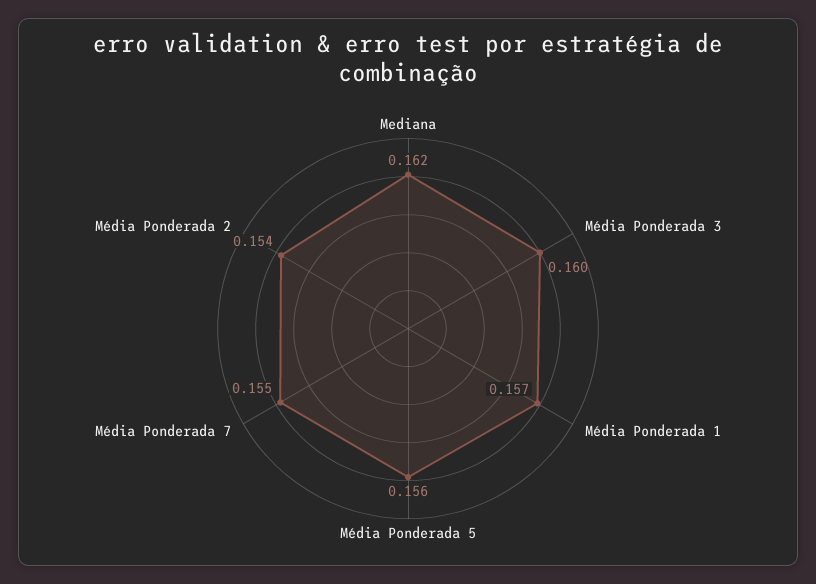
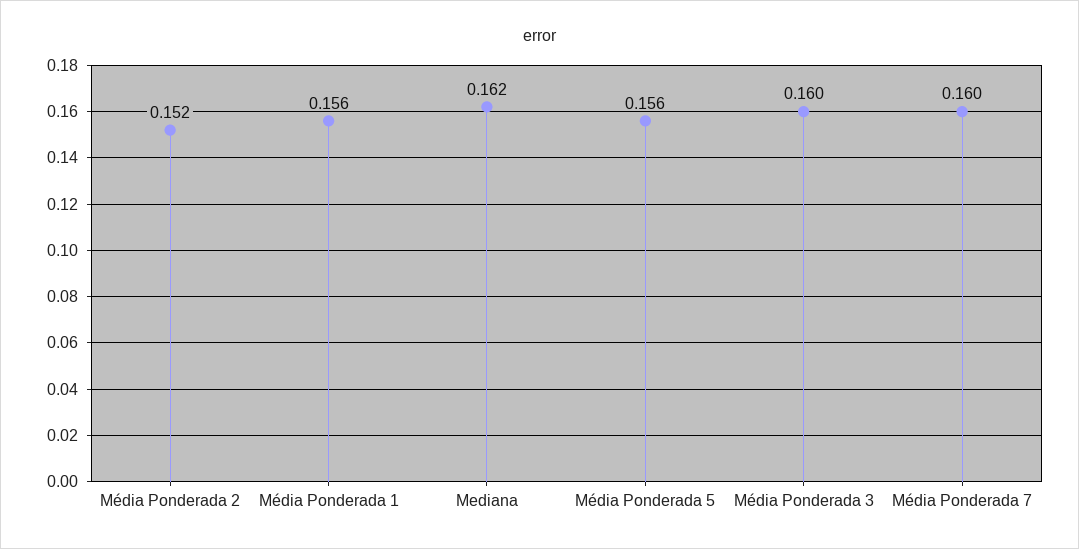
Média Ponderada 1: 0.157 -> 0.156
Média Ponderada 7: 0.155 -> 0.16
Média Ponderada 2: 0.154 -> 0.152

